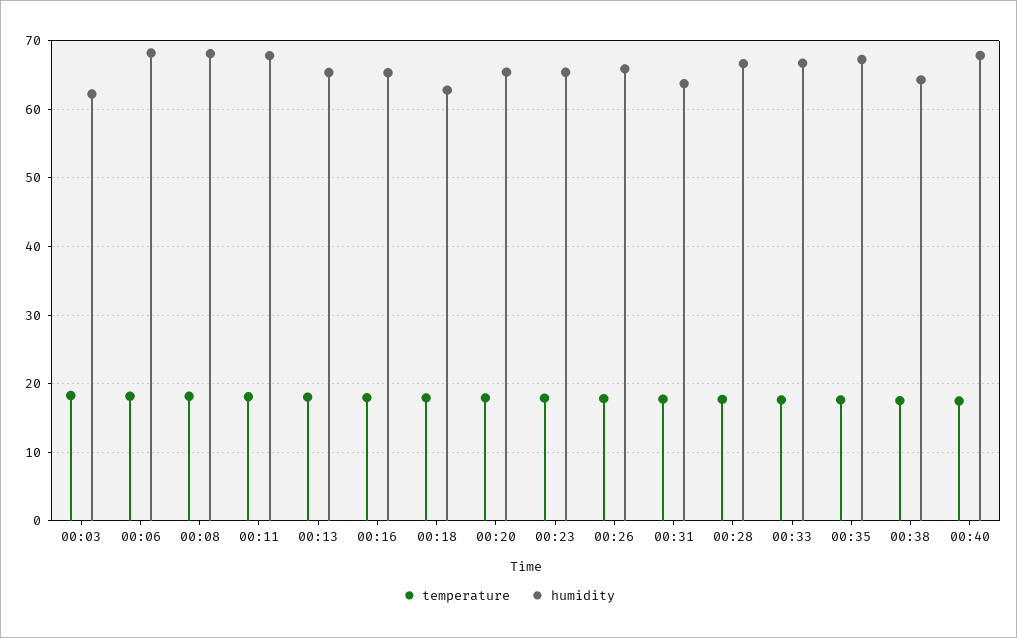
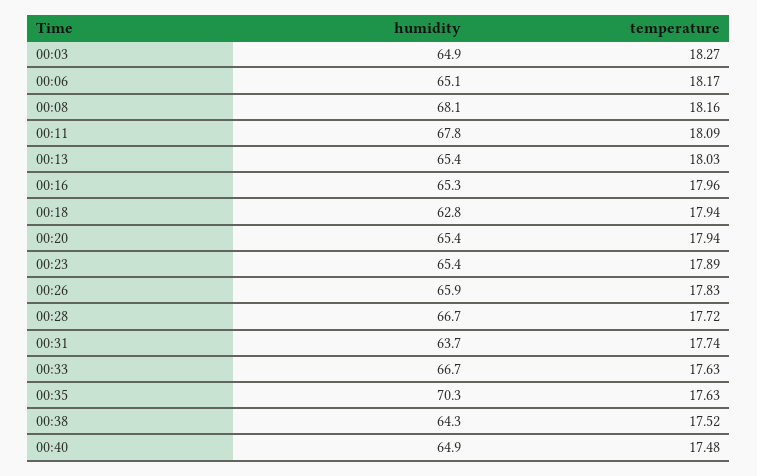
humidity, 00:03: 62 -> 64.9
humidity, 00:06: 68 -> 65.1
humidity, 00:35: 67 -> 70.3
humidity, 00:40: 68 -> 64.9

